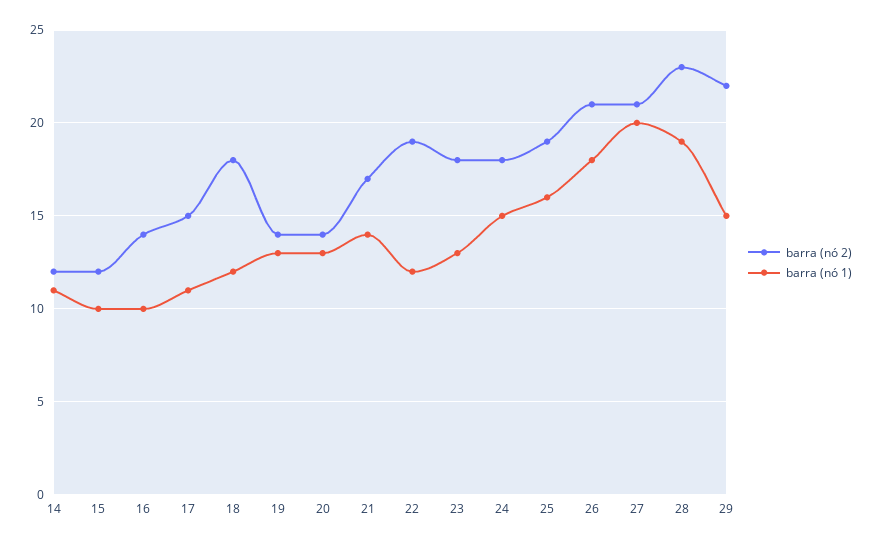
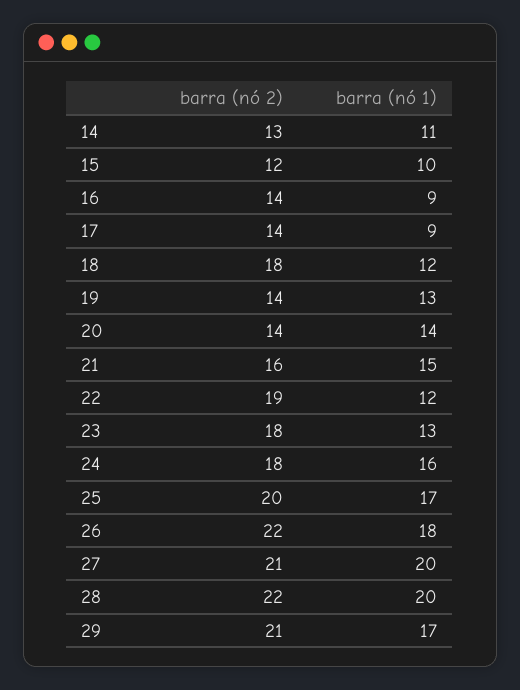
barra (nó 2), 14: 12 -> 13
barra (nó 1), 16: 10 -> 9
barra (nó 2), 17: 15 -> 14
barra (nó 1), 17: 11 -> 9
barra (nó 1), 20: 13 -> 14
barra (nó 2), 21: 17 -> 16
barra (nó 1), 21: 14 -> 15
barra (nó 1), 24: 15 -> 16
barra (nó 2), 25: 19 -> 20
barra (nó 1), 25: 16 -> 17
barra (nó 2), 26: 21 -> 22
barra (nó 2), 28: 23 -> 22
barra (nó 1), 28: 19 -> 20
barra (nó 2), 29: 22 -> 21
barra (nó 1), 29: 15 -> 17

